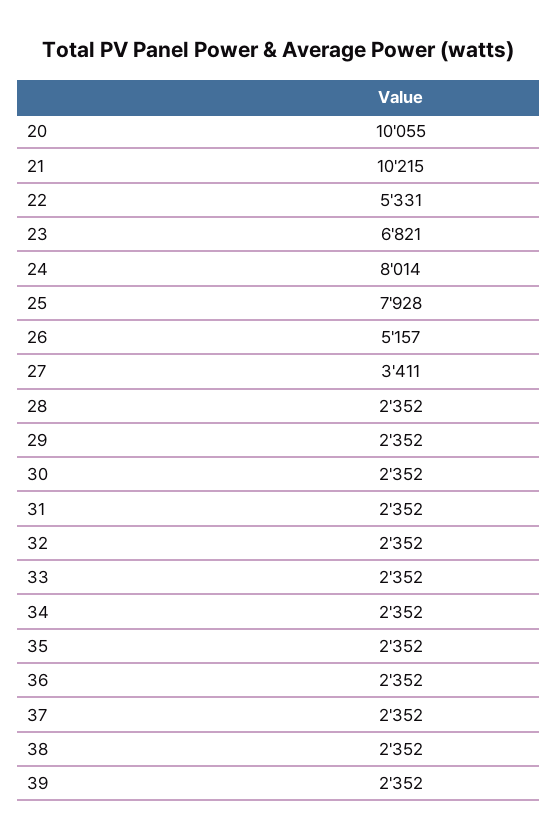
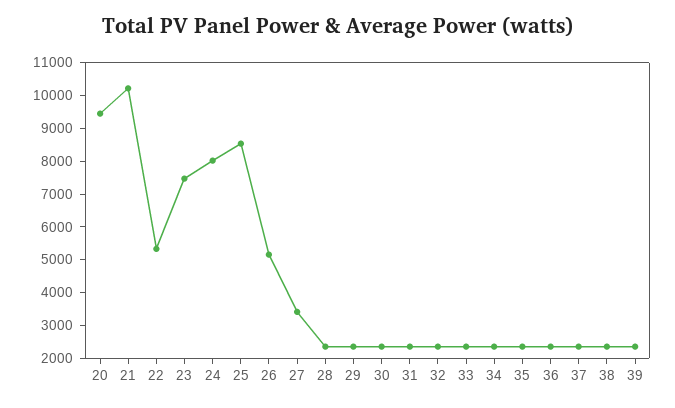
20: 10055 -> 9500
23: 6821 -> 7500
25: 7928 -> 8500

